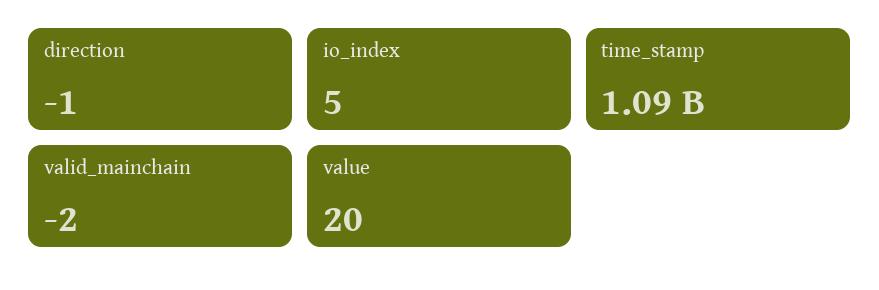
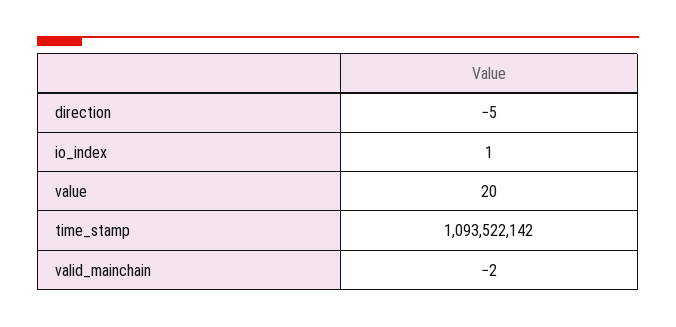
direction: -1 -> -5
io_index: 5 -> 1

